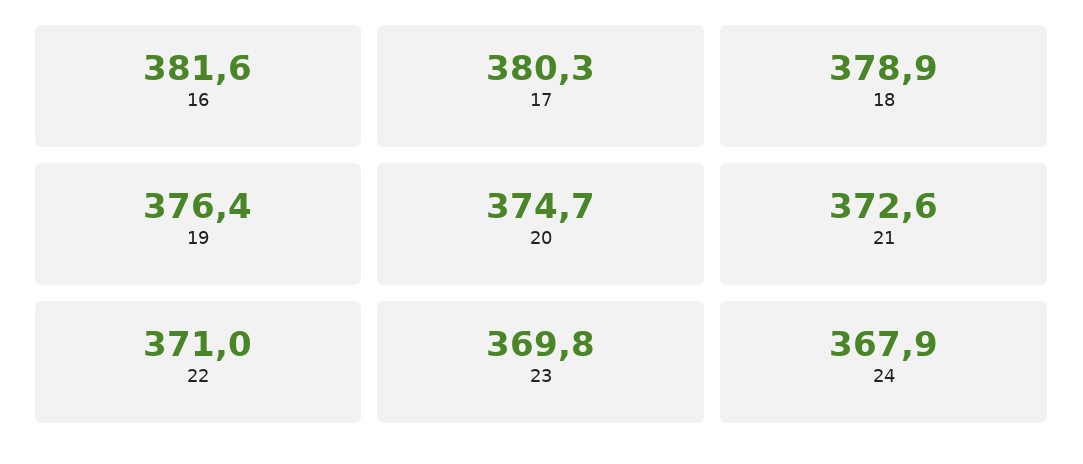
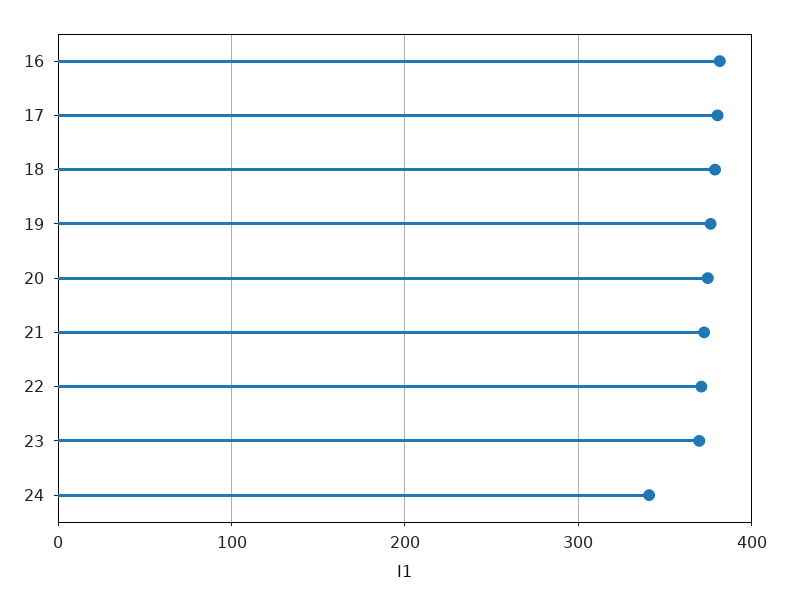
24: 367.9 -> 340

